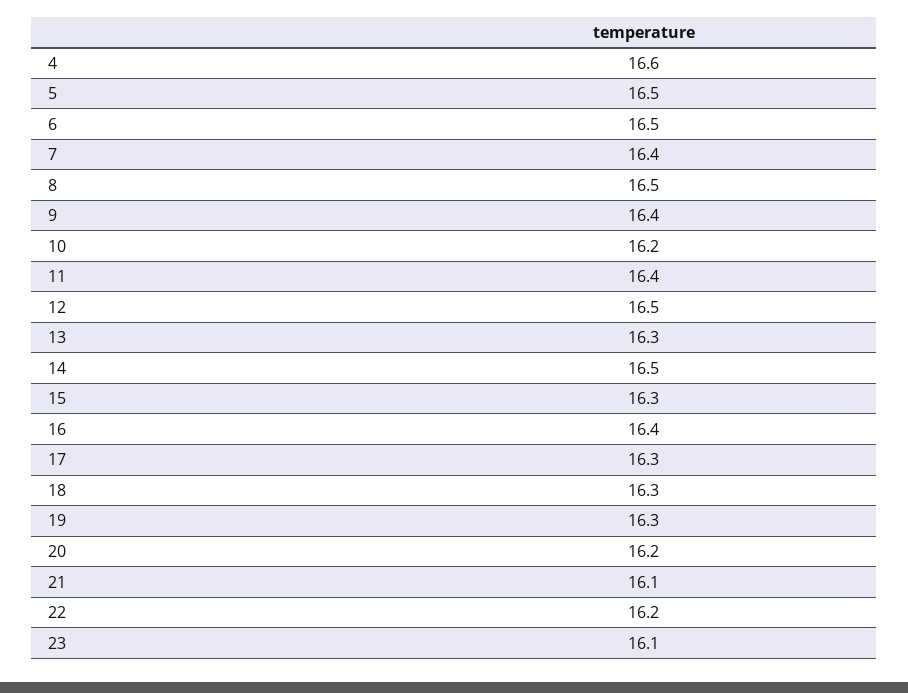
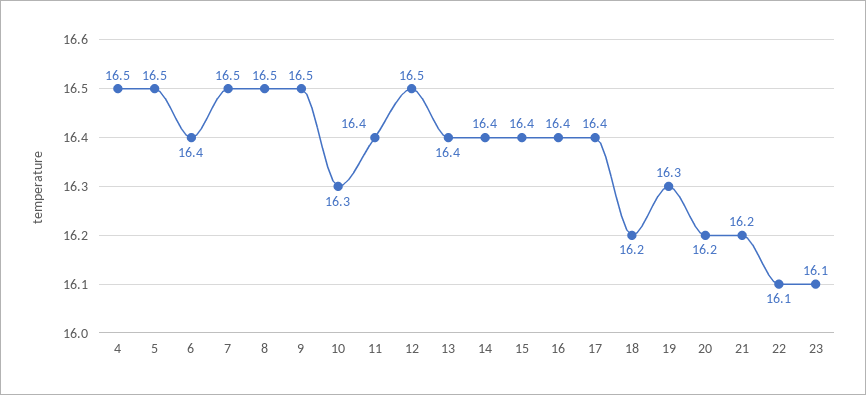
4: 16.6 -> 16.5
6: 16.5 -> 16.4
7: 16.4 -> 16.5
9: 16.4 -> 16.5
10: 16.2 -> 16.3
13: 16.3 -> 16.4
14: 16.5 -> 16.4
15: 16.3 -> 16.4
17: 16.3 -> 16.4
18: 16.3 -> 16.2
21: 16.1 -> 16.2
22: 16.2 -> 16.1

